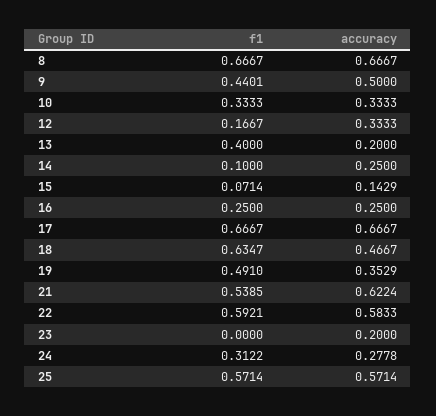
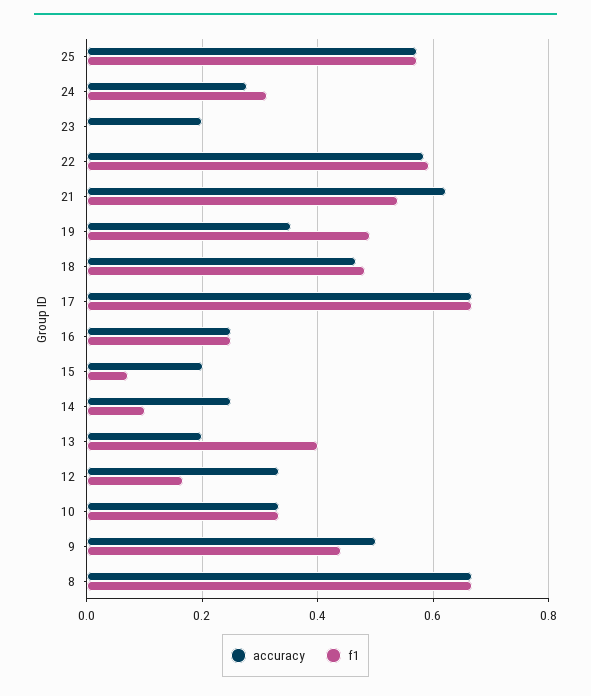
accuracy, 15: 0.1429 -> 0.2
f1, 18: 0.6347 -> 0.48

